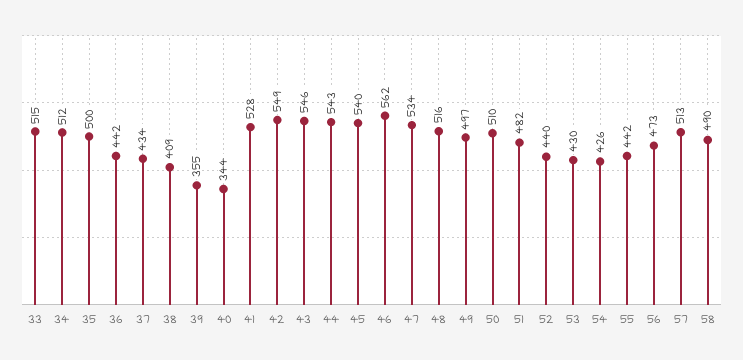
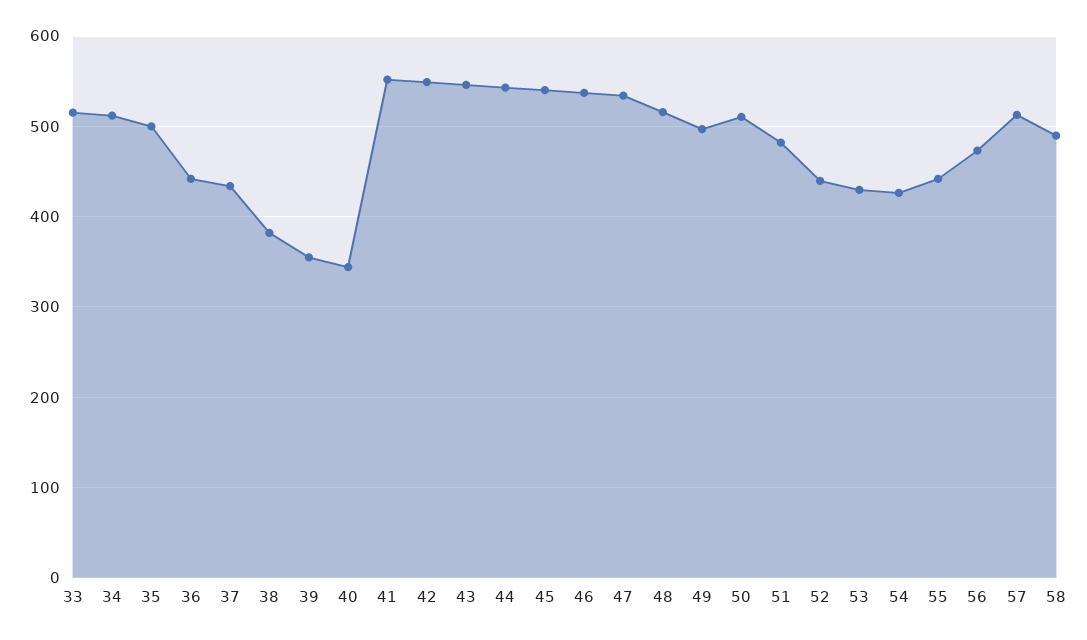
38: 409 -> 380
41: 528 -> 550
46: 562 -> 540

